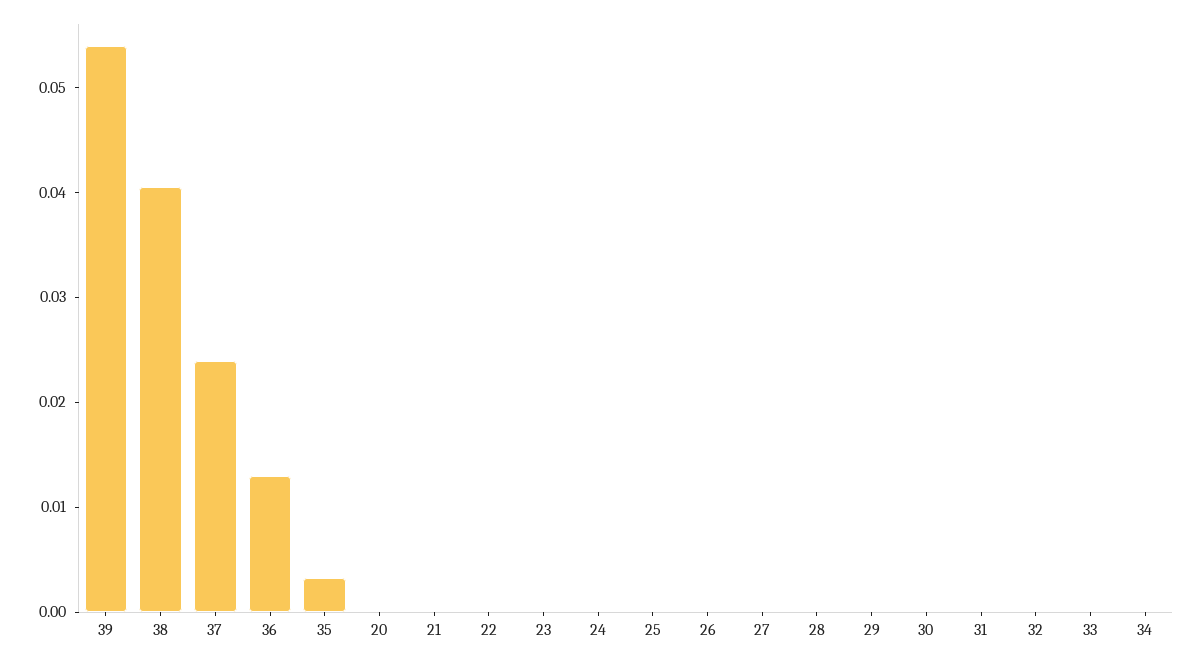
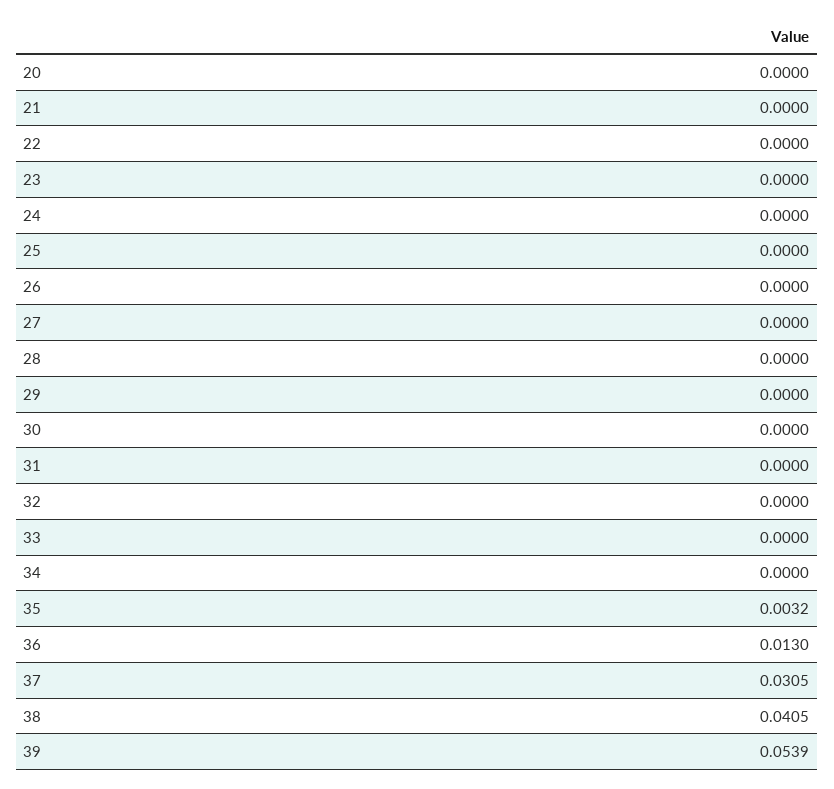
37: 0.024 -> 0.0305

